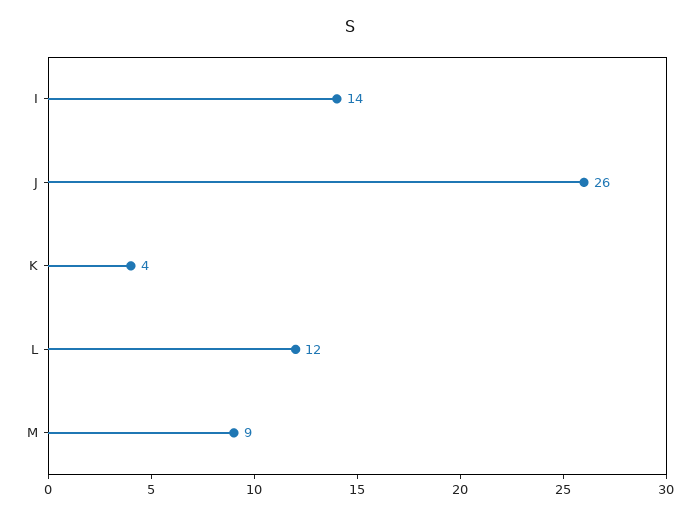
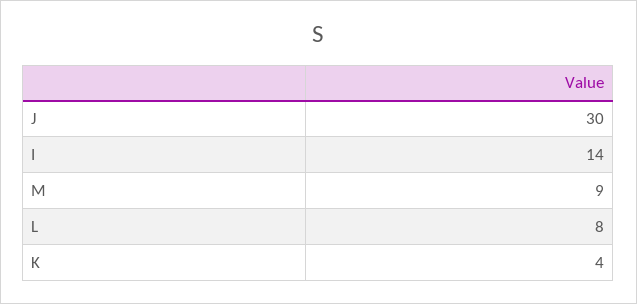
J: 26 -> 30
L: 12 -> 8

